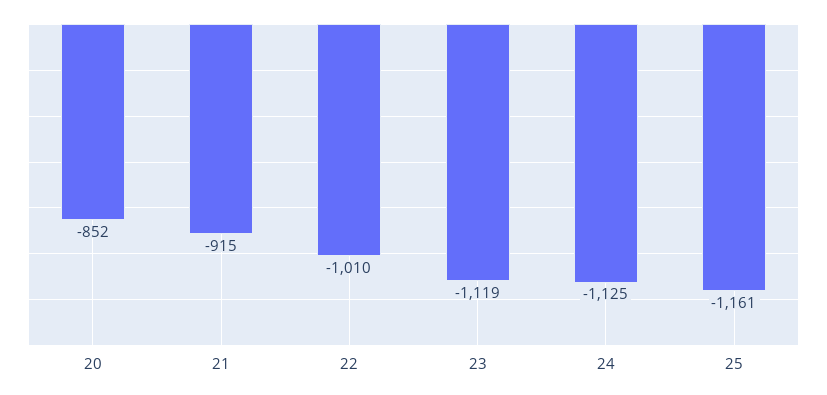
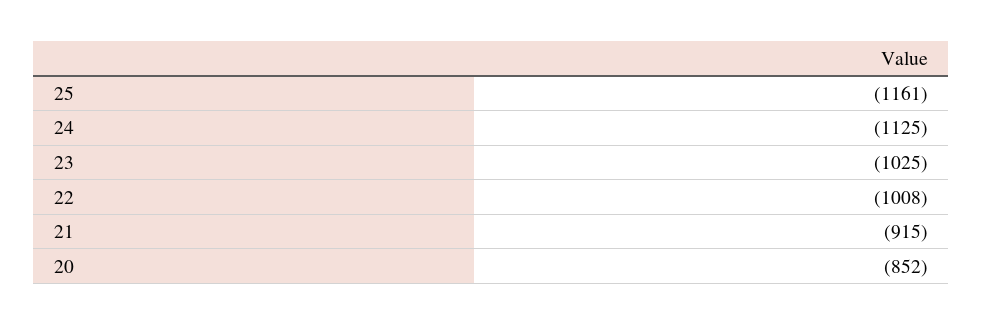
22: -1010 -> -1008
23: -1119 -> -1025

